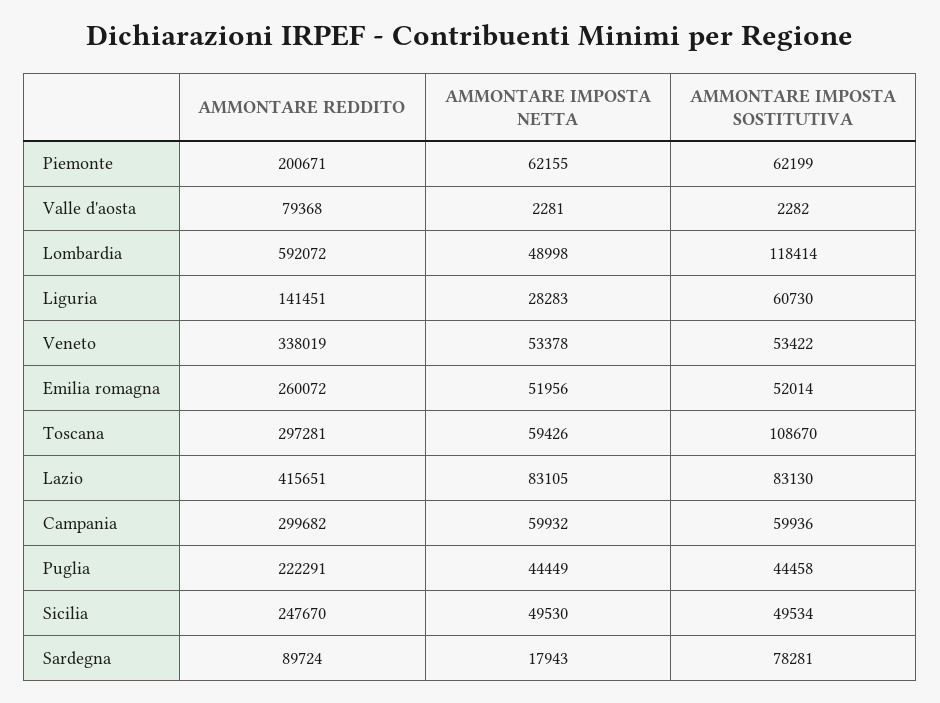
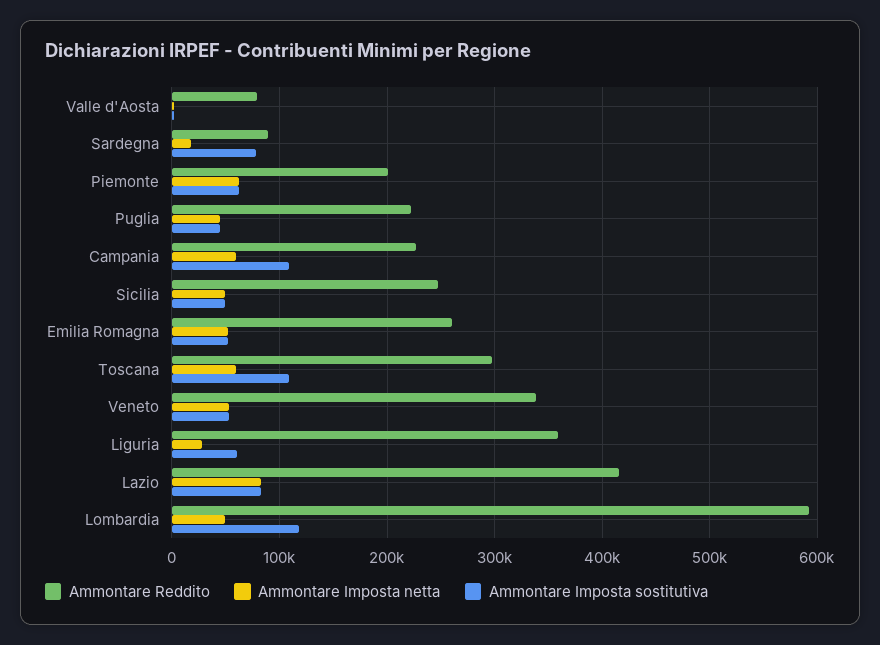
AMMONTARE REDDITO, Liguria: 141451 -> 360000
AMMONTARE REDDITO, Campania: 299682 -> 230000
AMMONTARE IMPOSTA SOSTITUTIVA, Campania: 59936 -> 110000

